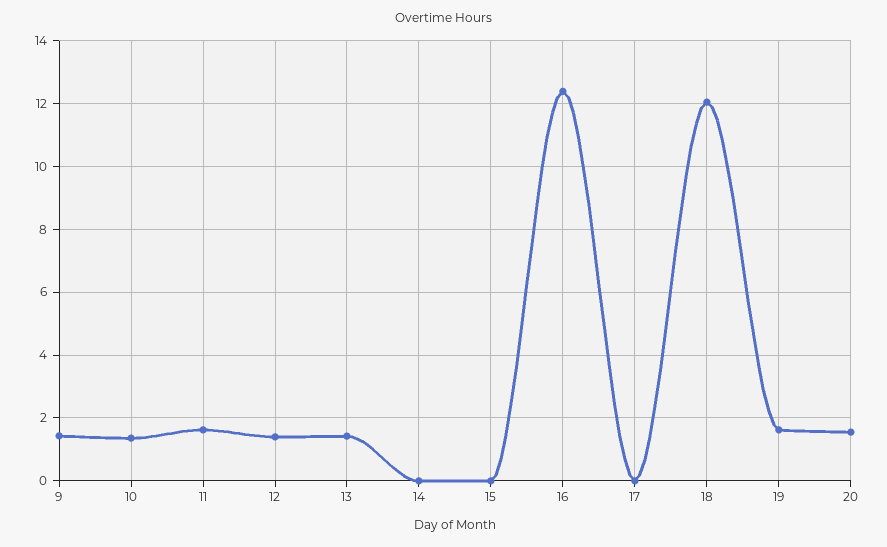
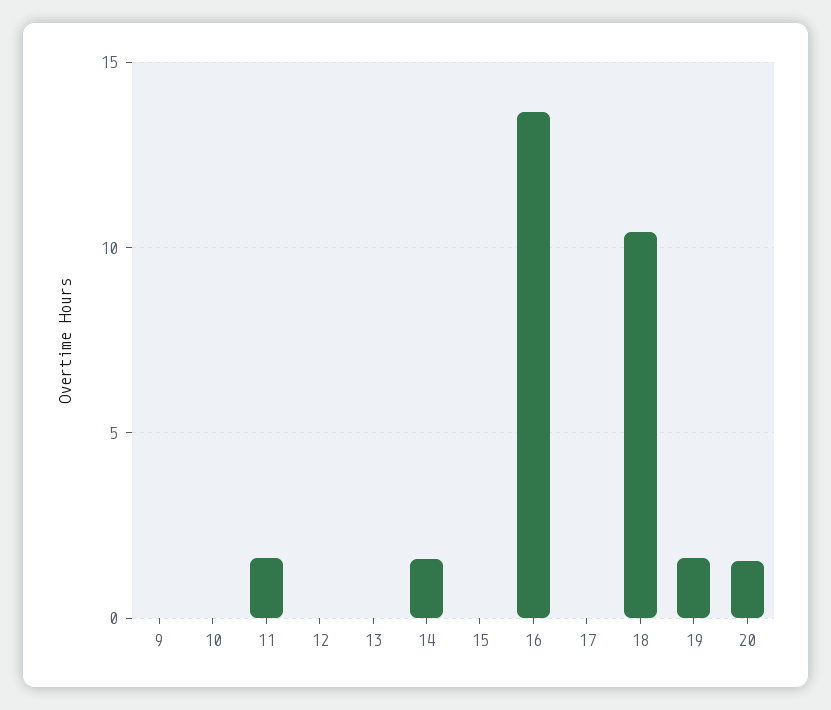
9: 1.4 -> 0
10: 1.4 -> 0
12: 1.4 -> 0
13: 1.4 -> 0
14: 0 -> 1.5
16: 12.4 -> 13.5
18: 12 -> 10.5

